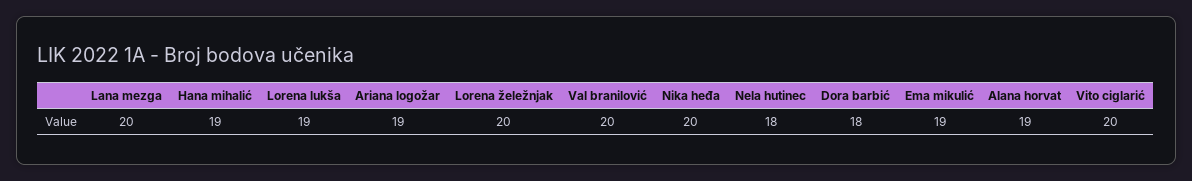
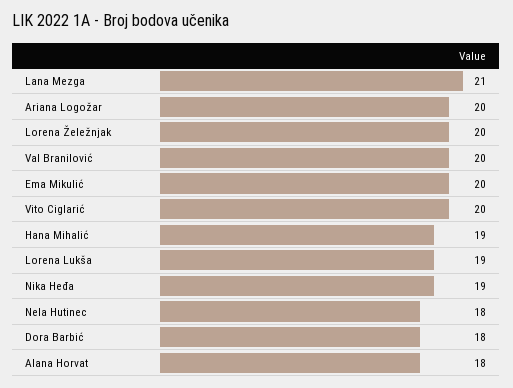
Lana mezga: 20 -> 21
Ariana logožar: 19 -> 20
Nika heđa: 20 -> 19
Ema mikulić: 19 -> 20
Alana horvat: 19 -> 18

